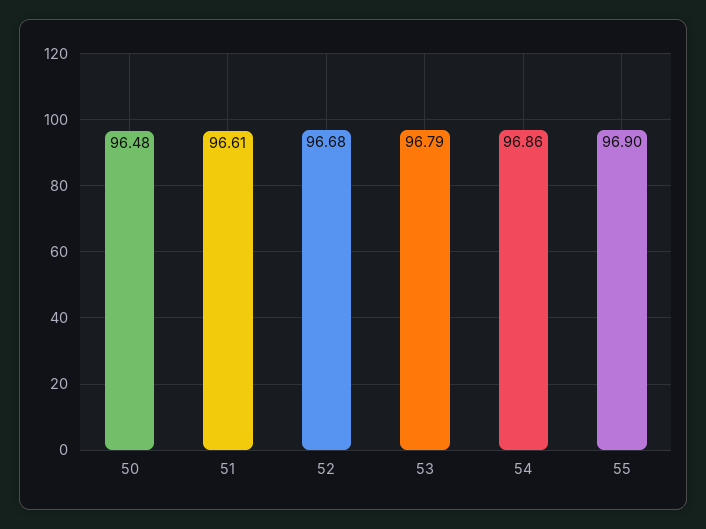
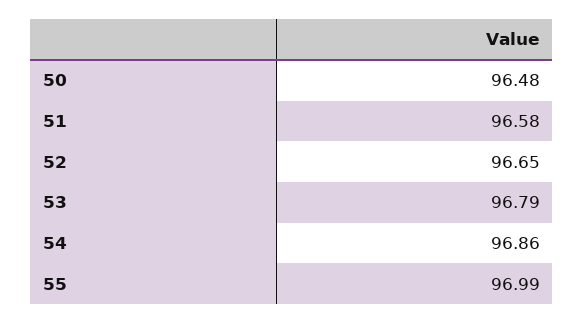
51: 96.61 -> 96.58
52: 96.68 -> 96.65
55: 96.9 -> 96.99

